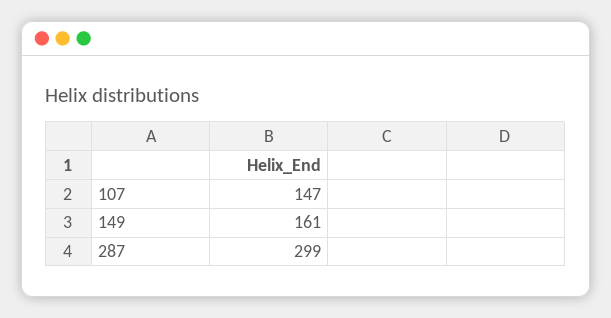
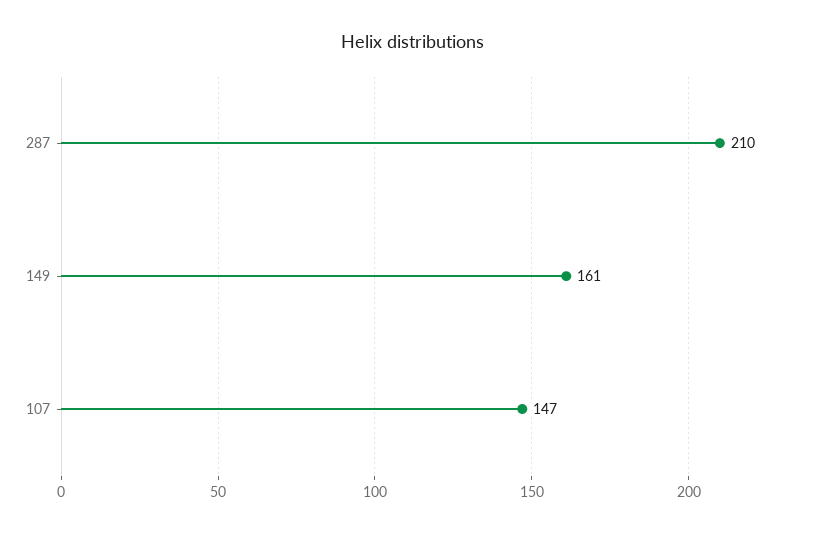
287: 299 -> 210

